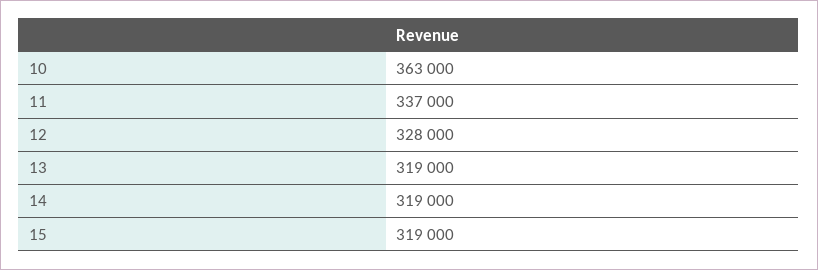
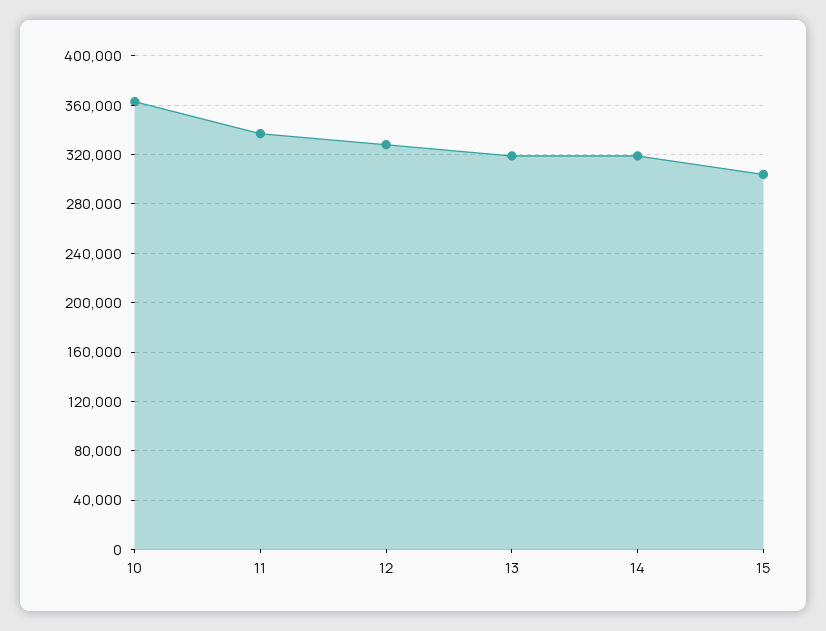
15: 319000 -> 305000

